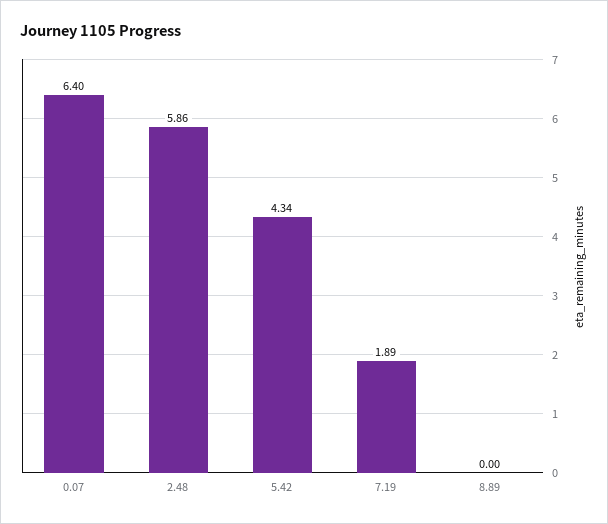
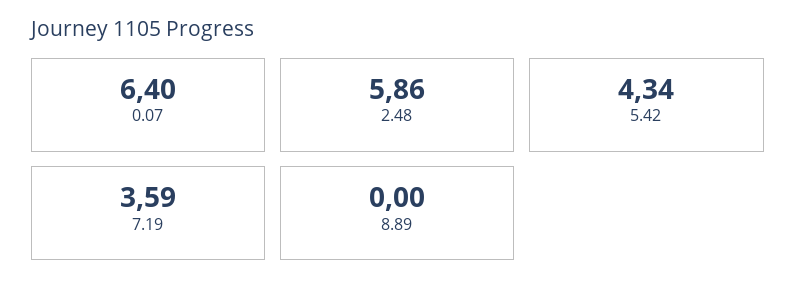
7.19: 1.89 -> 3.59

